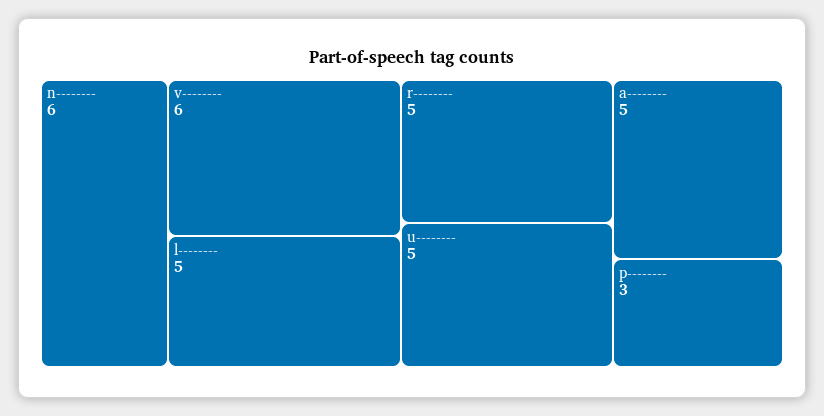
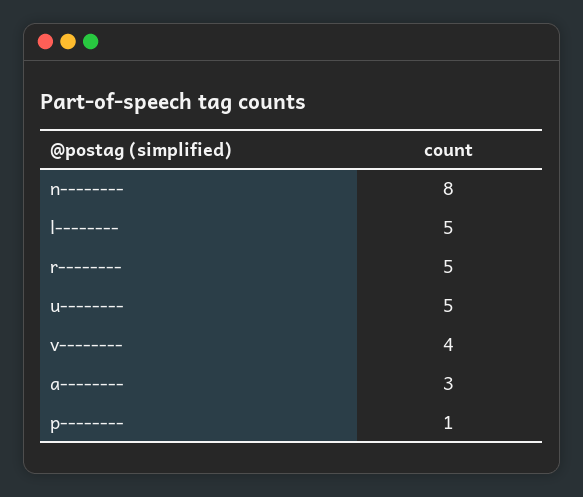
n--------: 6 -> 8
v--------: 6 -> 4
a--------: 5 -> 3
p--------: 3 -> 1

